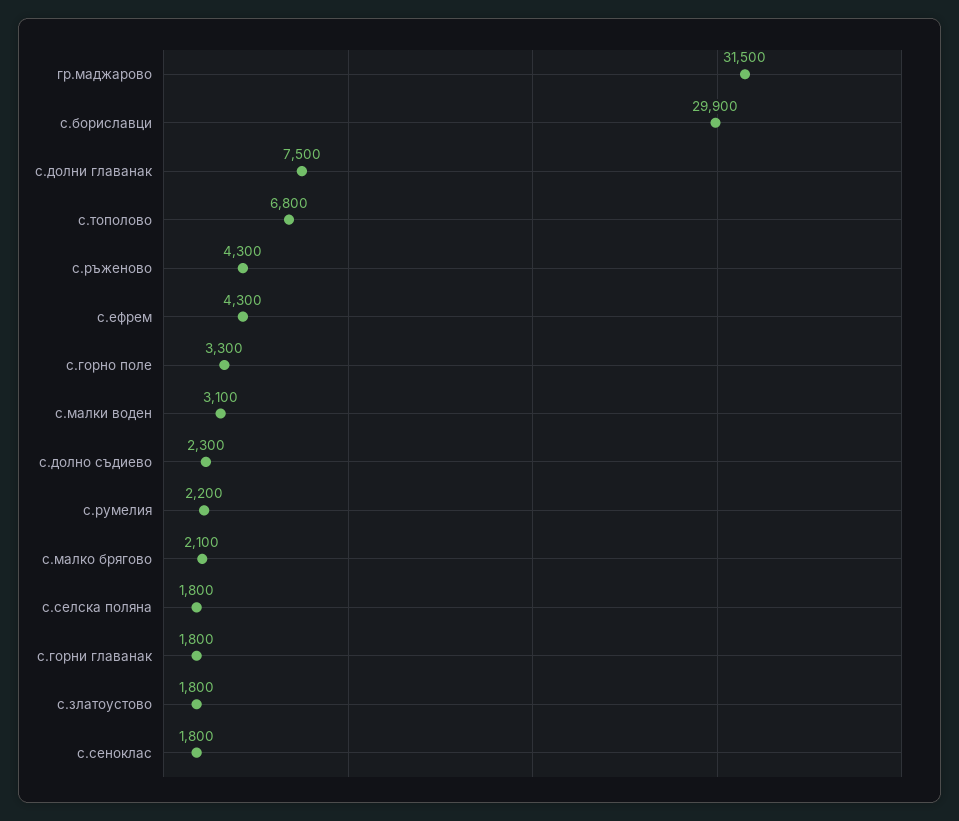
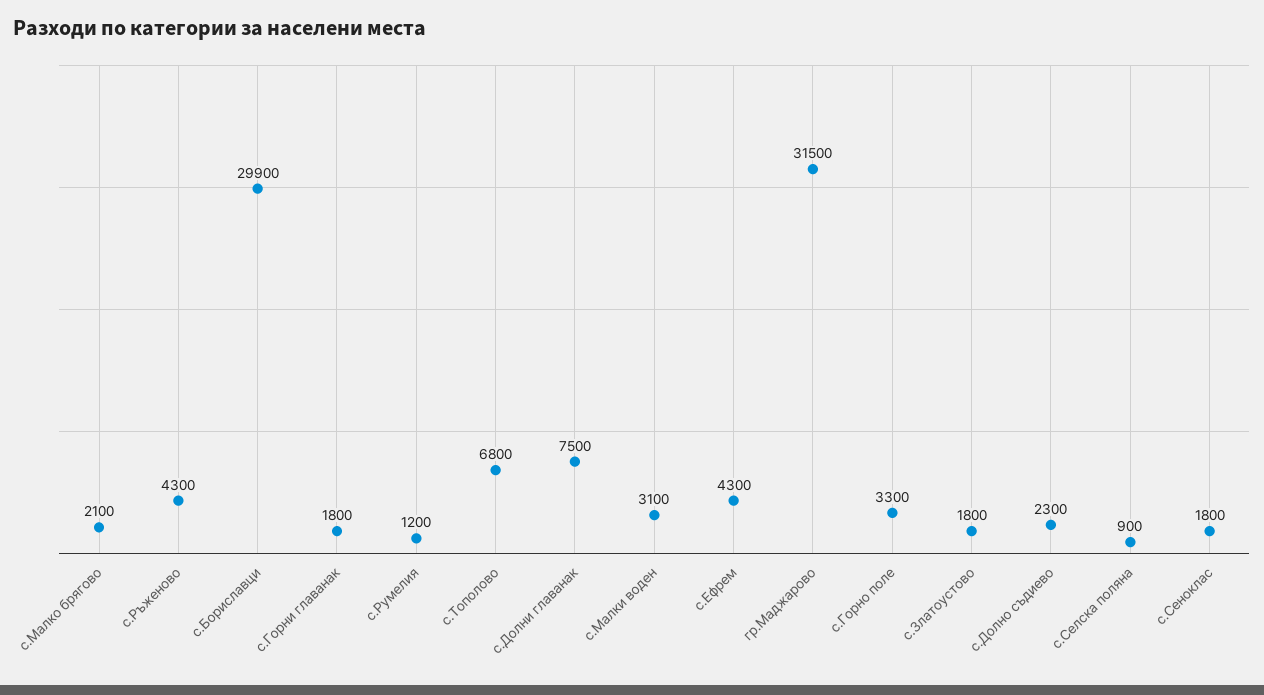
с.румелия: 2200 -> 1200
с.селска поляна: 1800 -> 900

